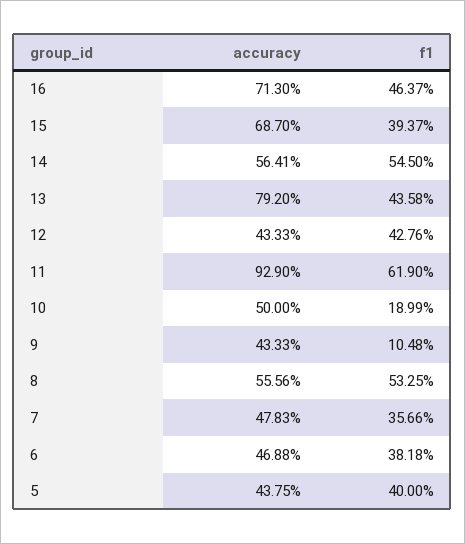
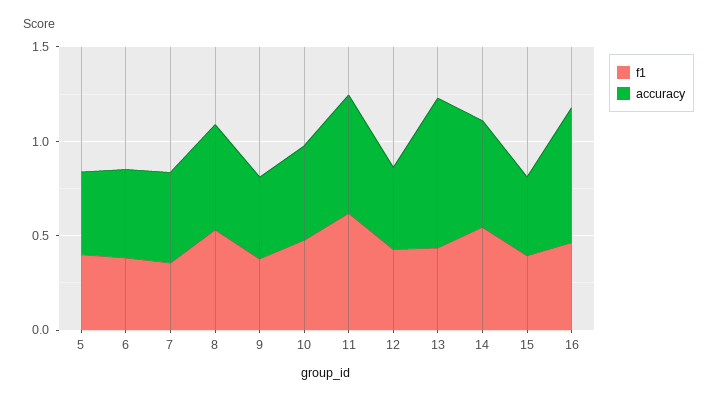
accuracy, 15: 0.687 -> 0.4
accuracy, 11: 0.929 -> 0.6
f1, 10: 0.1899 -> 0.5
f1, 9: 0.1048 -> 0.4

